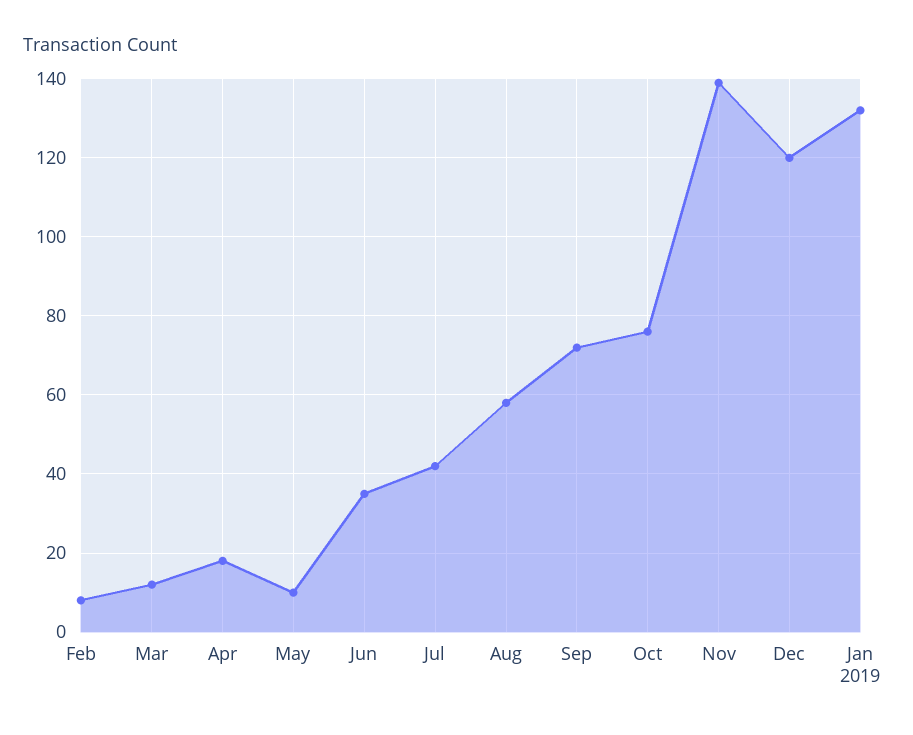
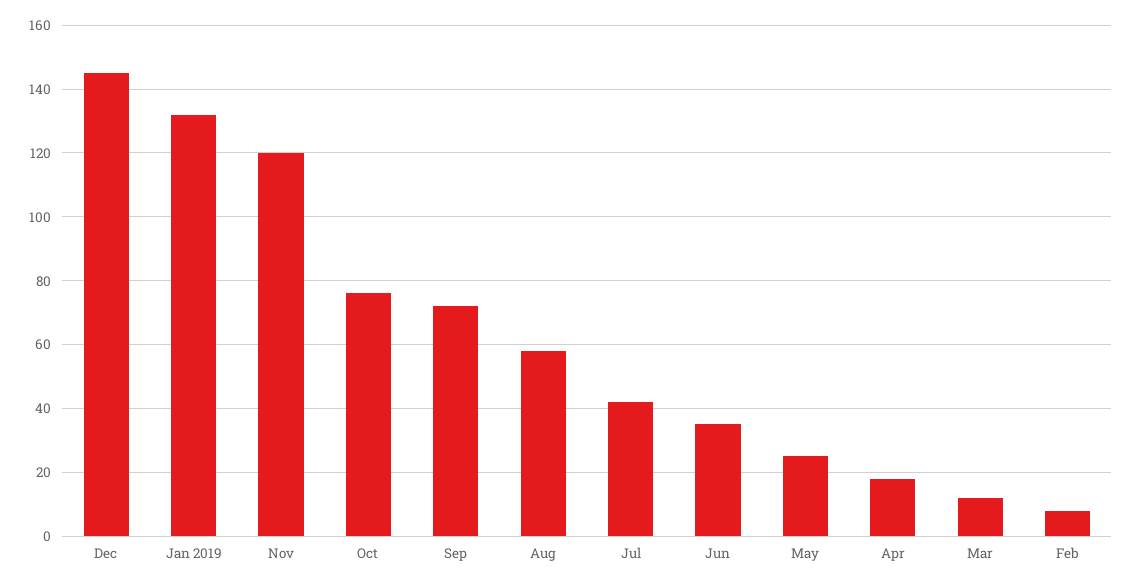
May: 10 -> 25
Nov: 140 -> 120
Dec: 120 -> 145

